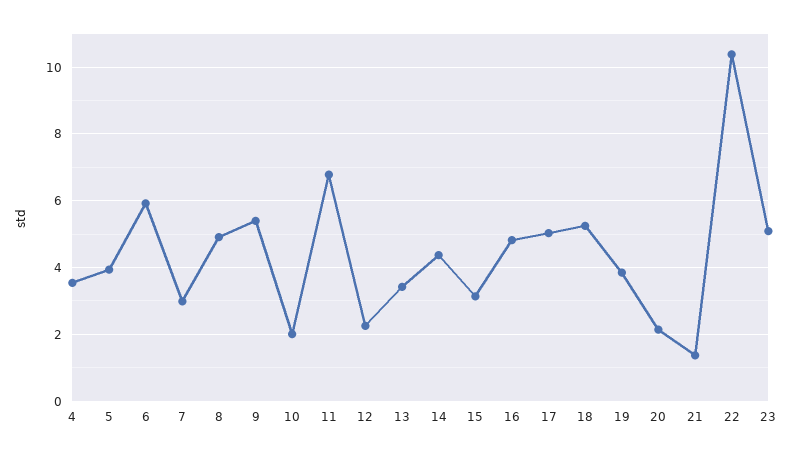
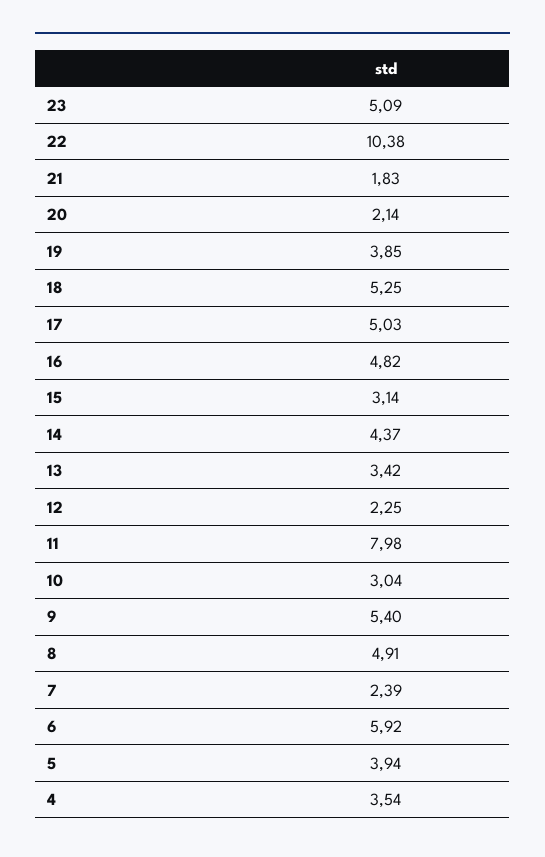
7: 3 -> 2.39
10: 2 -> 3.04
11: 6.8 -> 7.98
21: 1.4 -> 1.83

